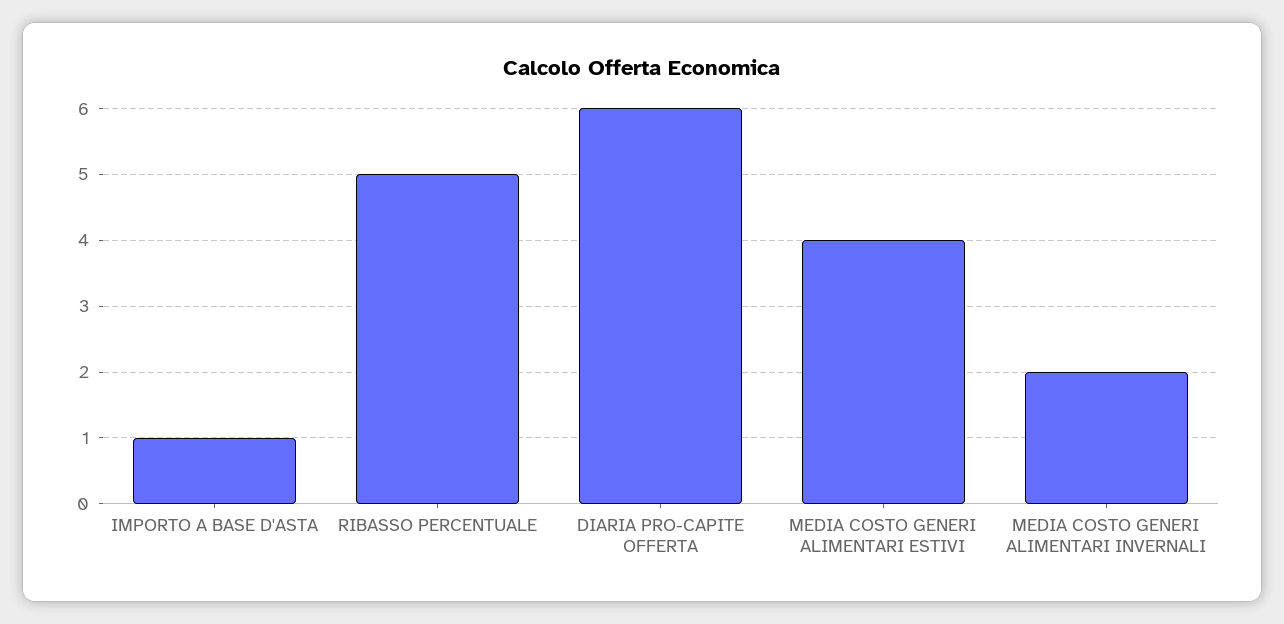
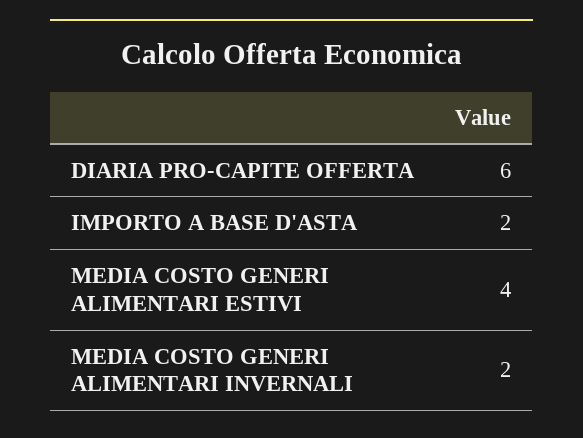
IMPORTO A BASE D'ASTA: 1 -> 2
RIBASSO PERCENTUALE: 5 -> none

